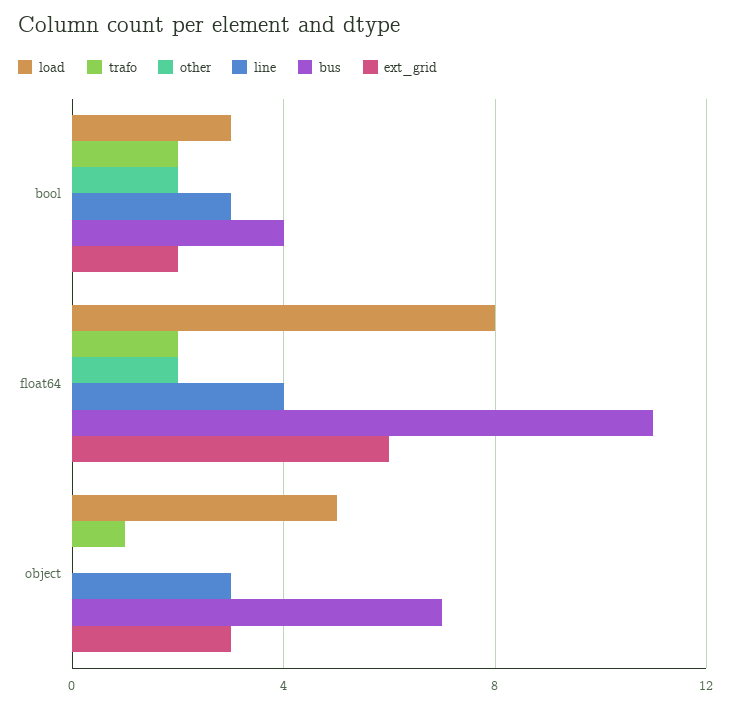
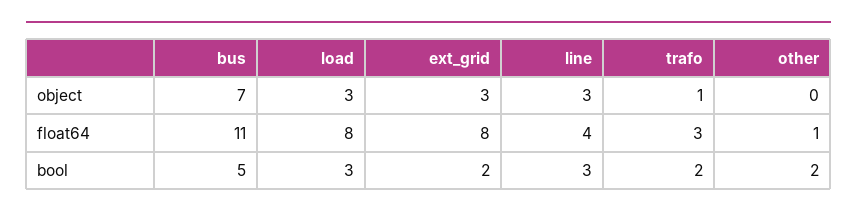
bus, bool: 4 -> 5
trafo, float64: 2 -> 3
other, float64: 2 -> 1
ext_grid, float64: 6 -> 8
load, object: 5 -> 3

